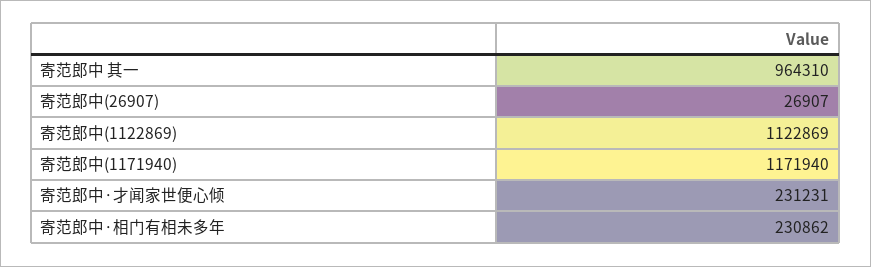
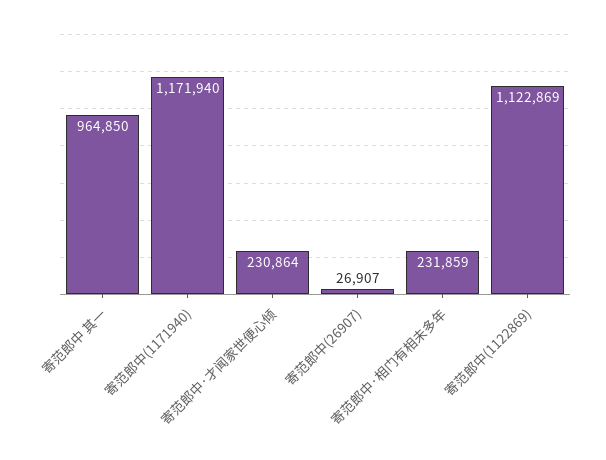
寄范郎中 其一: 964310 -> 964850
寄范郎中·才闻家世便心倾: 231231 -> 230864
寄范郎中·相门有相未多年: 230862 -> 231859

